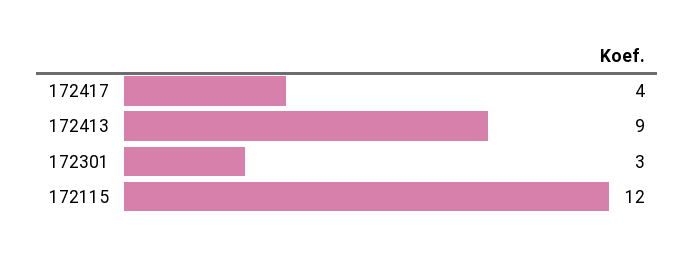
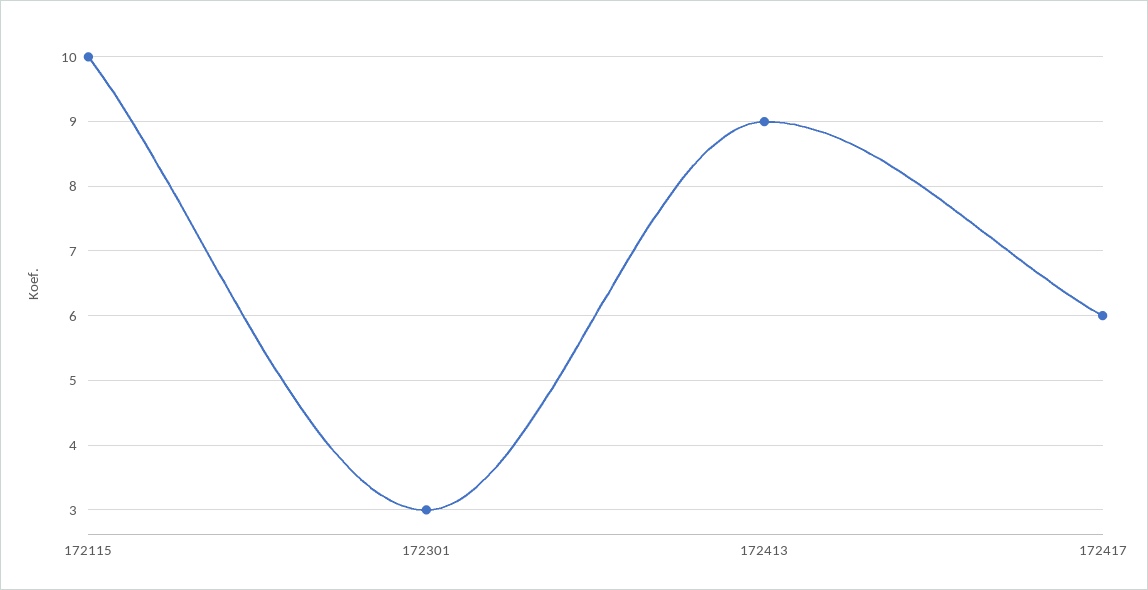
172417: 4 -> 6
172115: 12 -> 10

